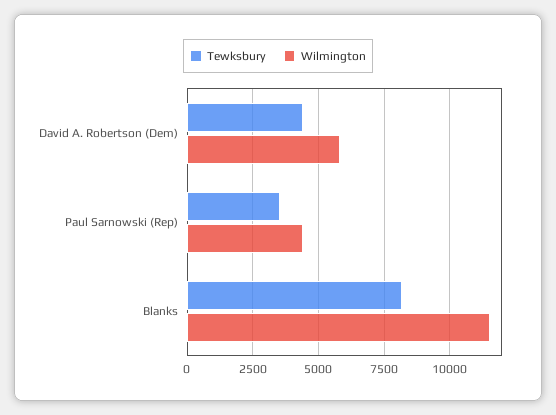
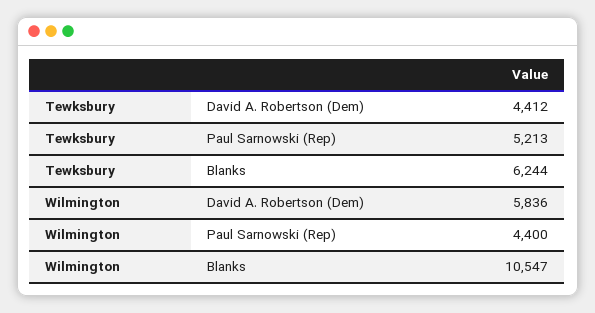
Tewksbury, Paul Sarnowski (Rep): 3500 -> 5213
Tewksbury, Blanks: 8250 -> 6244
Wilmington, Blanks: 11500 -> 10547

